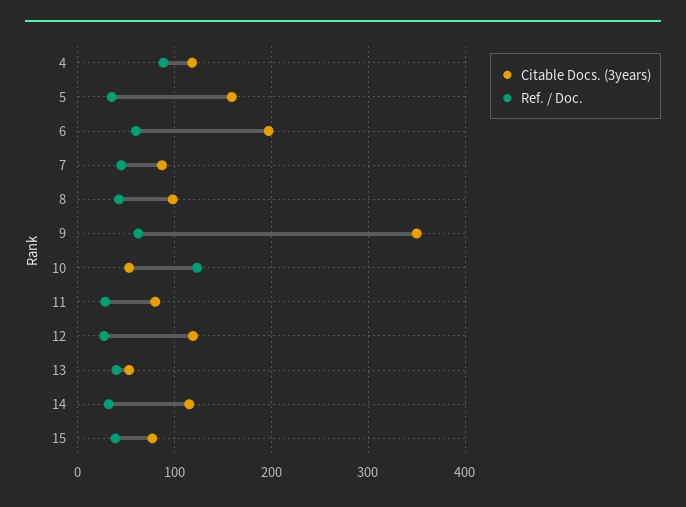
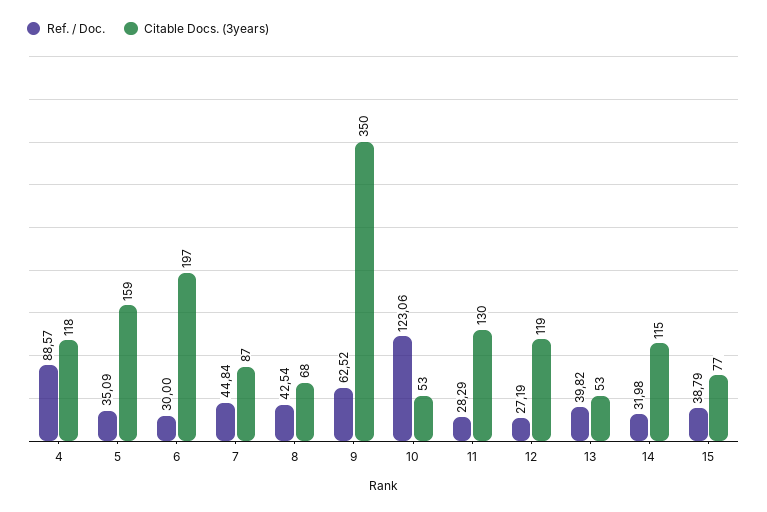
Ref. / Doc., 6: 60 -> 30
Citable Docs. (3years), 8: 100 -> 68
Citable Docs. (3years), 11: 80 -> 130

